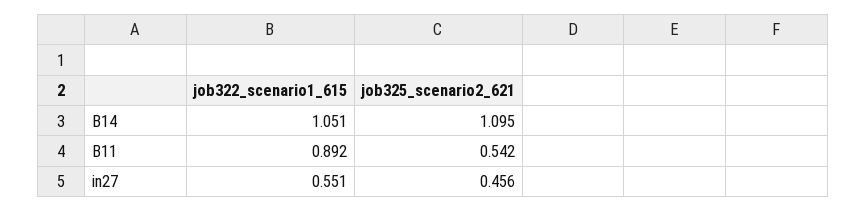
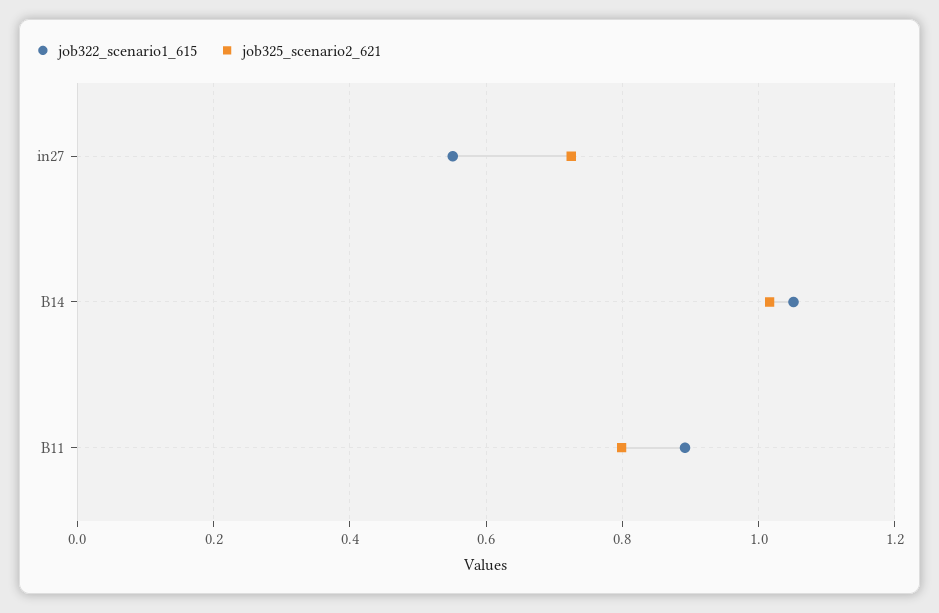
job325_scenario2_621, B14: 1.095 -> 1.02
job325_scenario2_621, B11: 0.542 -> 0.8
job325_scenario2_621, in27: 0.456 -> 0.72

